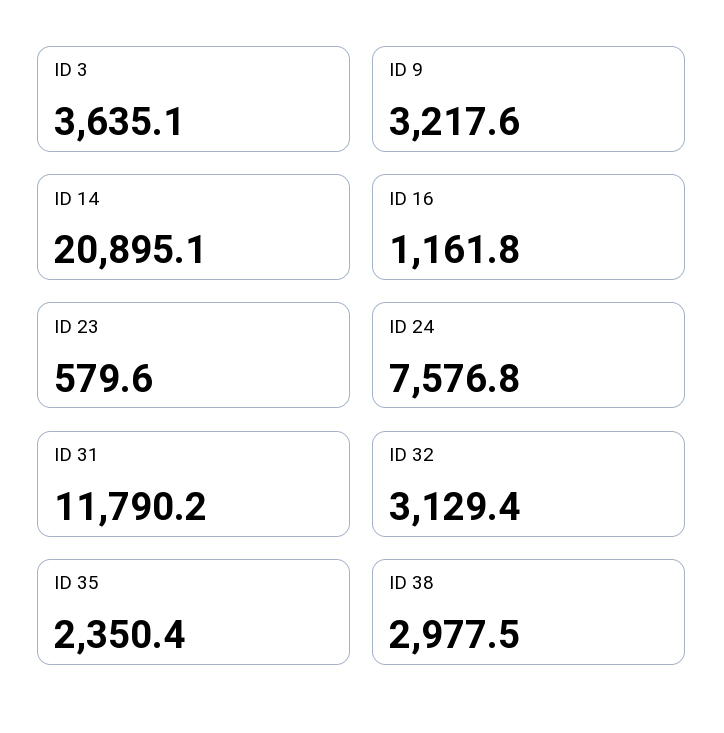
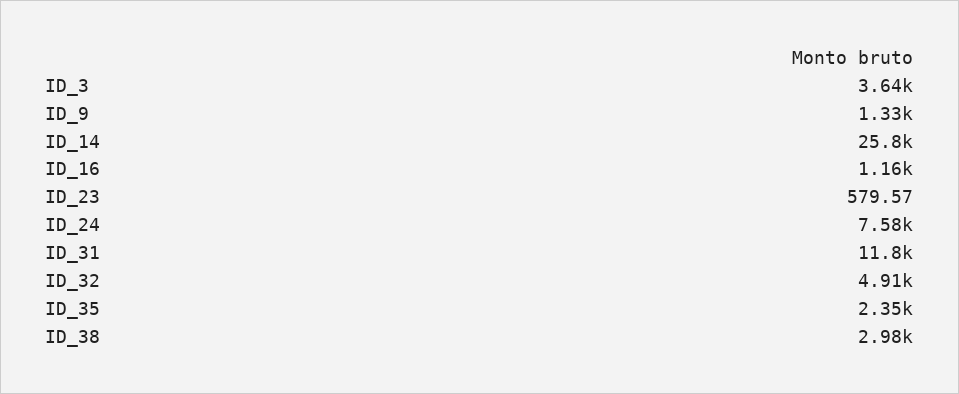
ID 9: 3217.6 -> 1330
ID 14: 20895.1 -> 25800
ID 32: 3129.4 -> 4910

